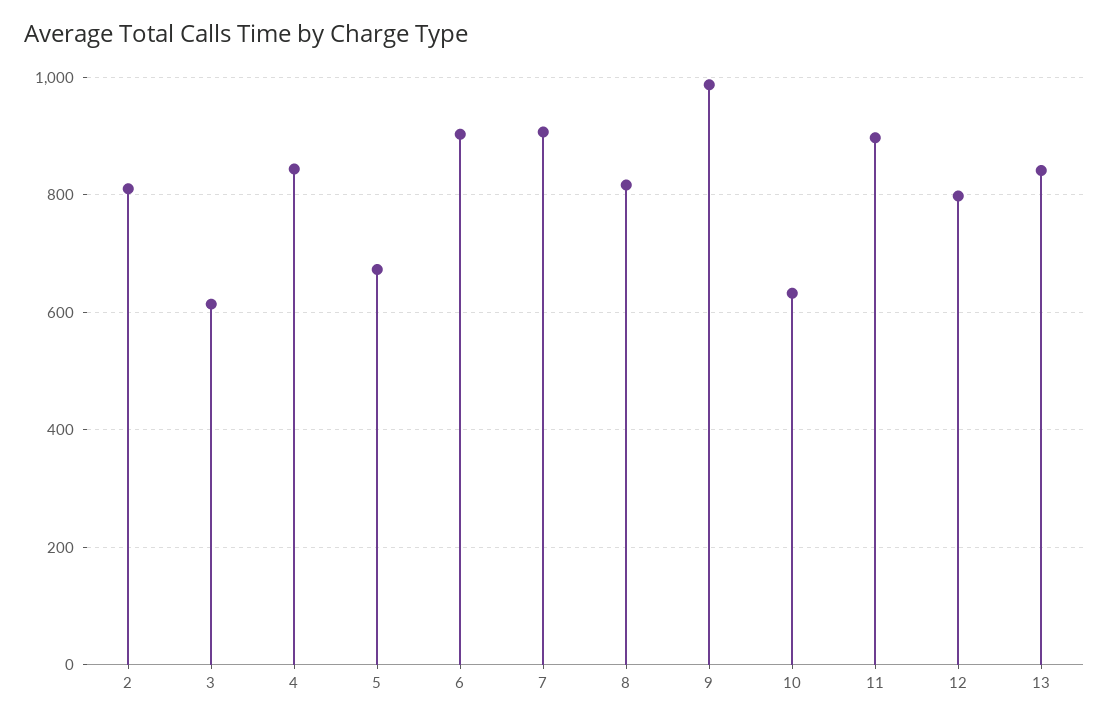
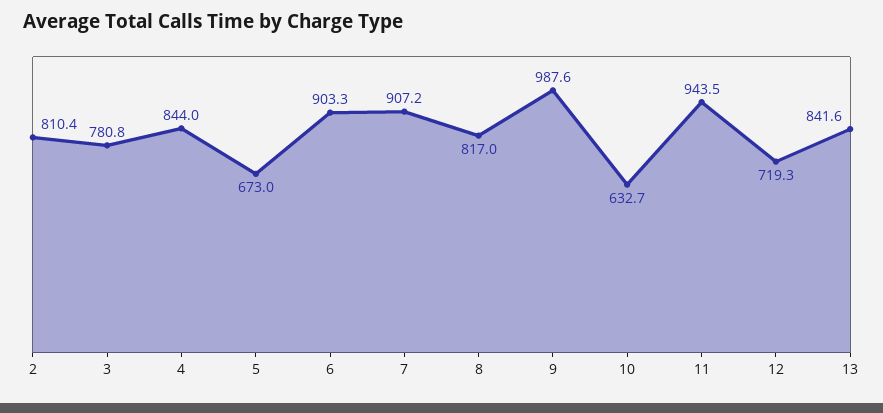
3: 620 -> 780.8
11: 900 -> 943.5
12: 800 -> 719.3

